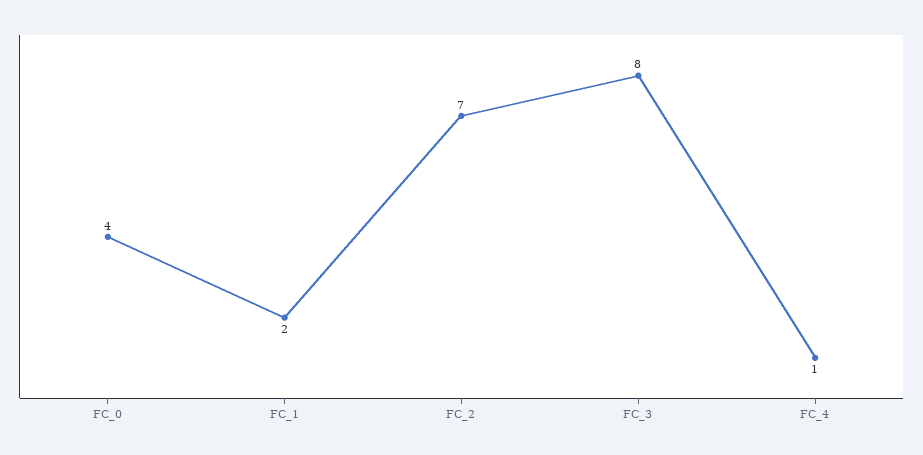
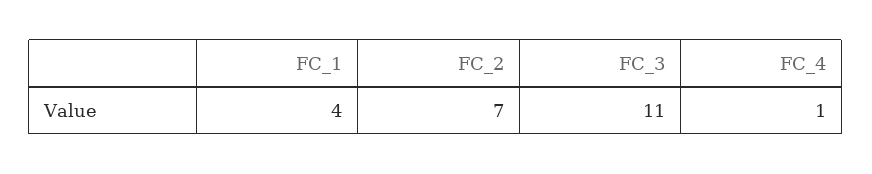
FC_0: 4 -> none
FC_1: 2 -> 4
FC_3: 8 -> 11

